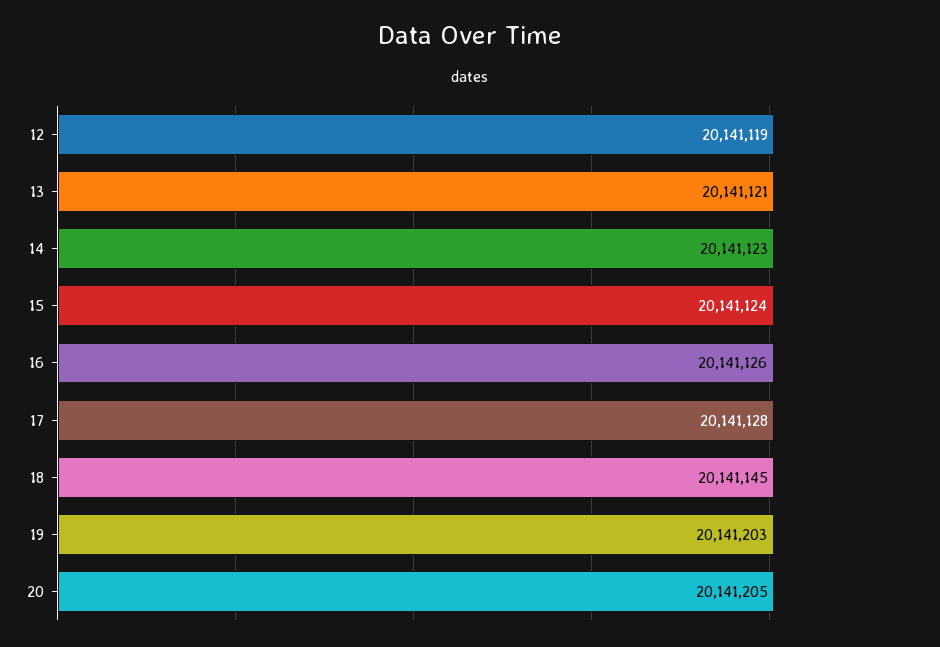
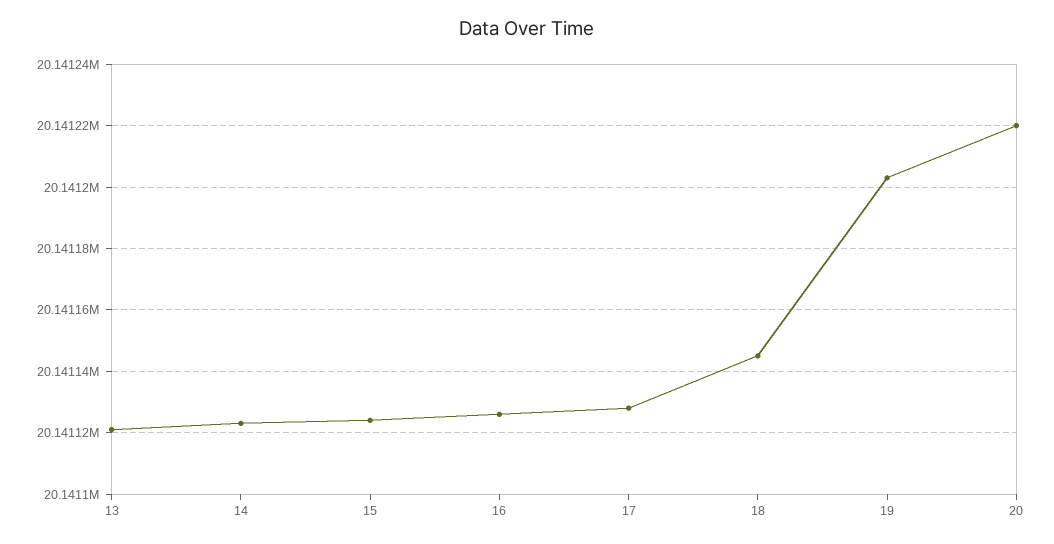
12: 20141119 -> none
20: 20141205 -> 20141220

